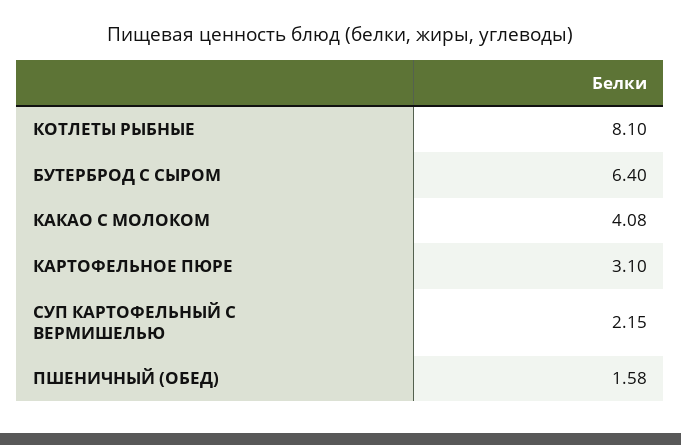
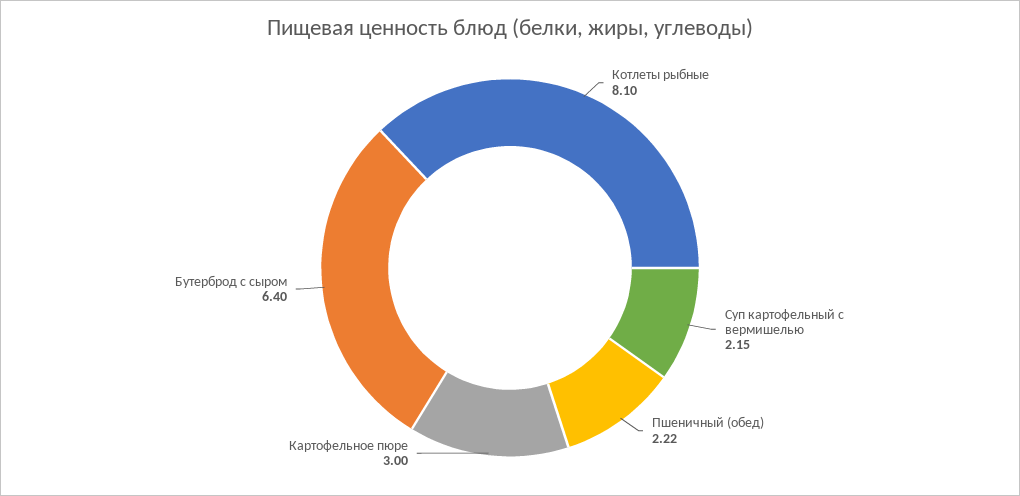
КАКАО С МОЛОКОМ: 4.08 -> none
КАРТОФЕЛЬНОЕ ПЮРЕ: 3.1 -> 3
ПШЕНИЧНЫЙ (ОБЕД): 1.58 -> 2.22

